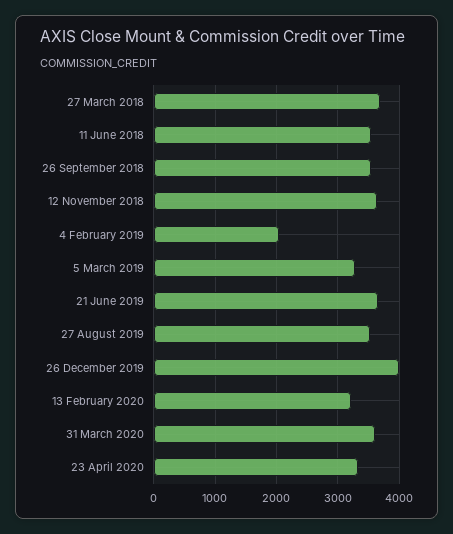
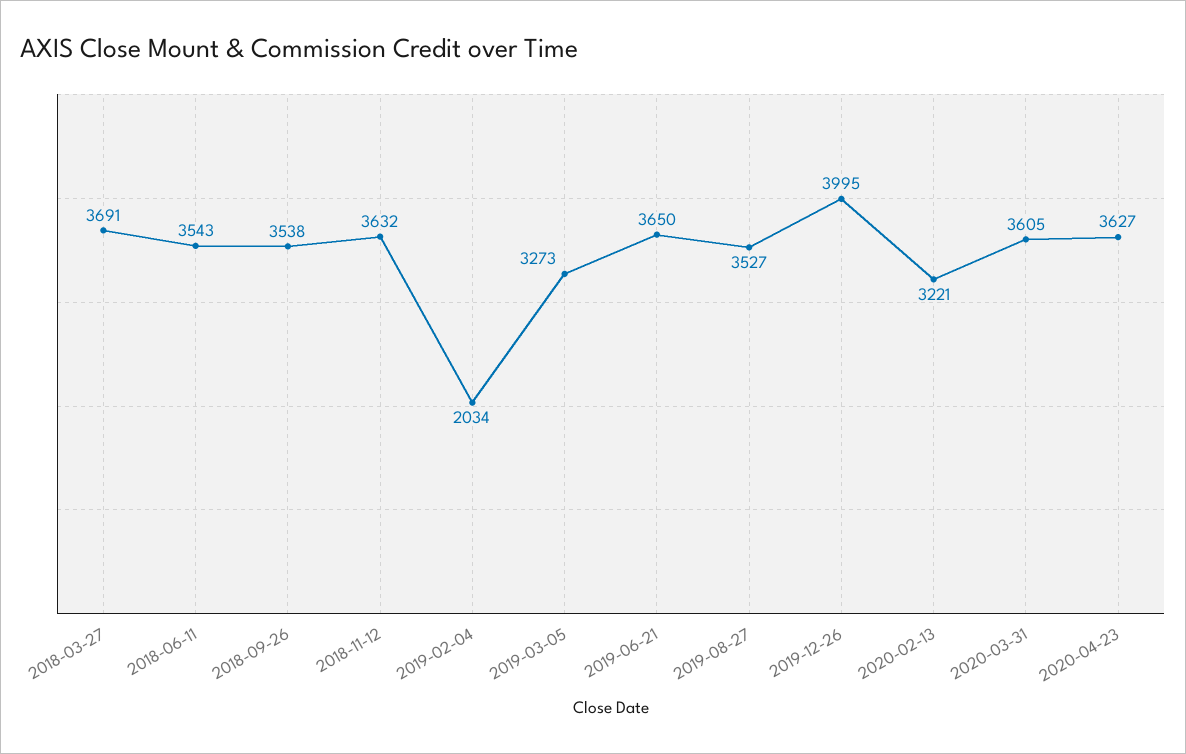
23 April 2020: 3300 -> 3627

